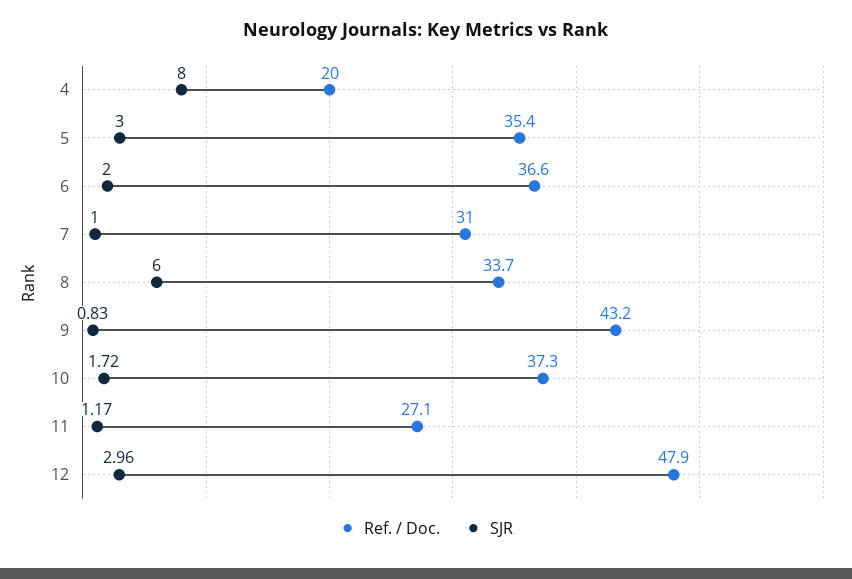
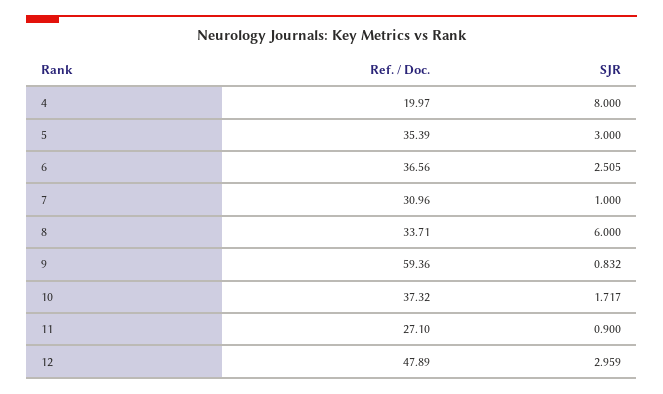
SJR, 6: 2 -> 2.505
Ref. / Doc., 9: 43.2 -> 59.36
SJR, 11: 1.17 -> 0.9

